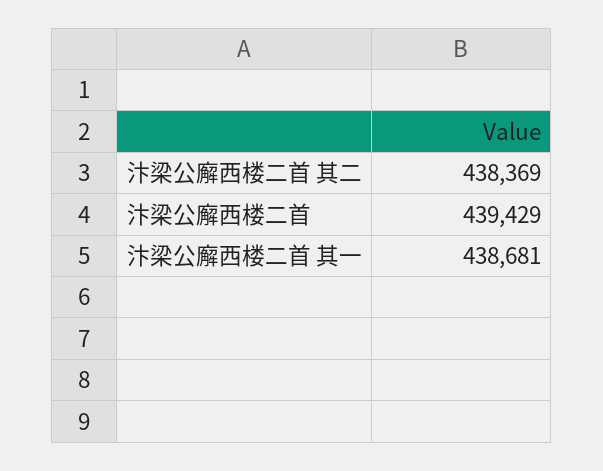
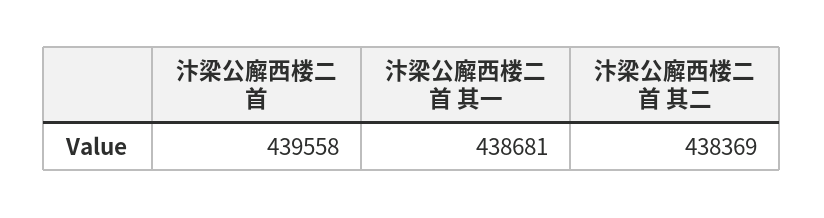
汴梁公廨西楼二首: 439429 -> 439558

